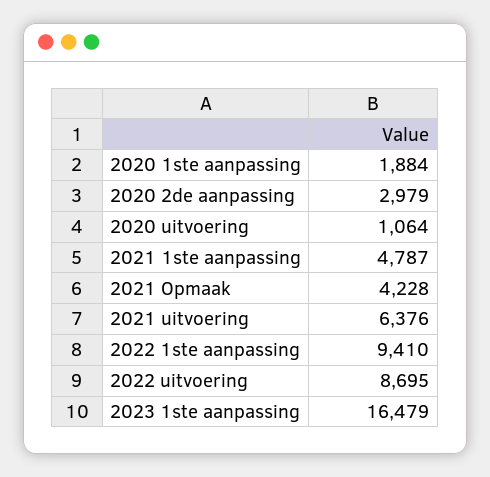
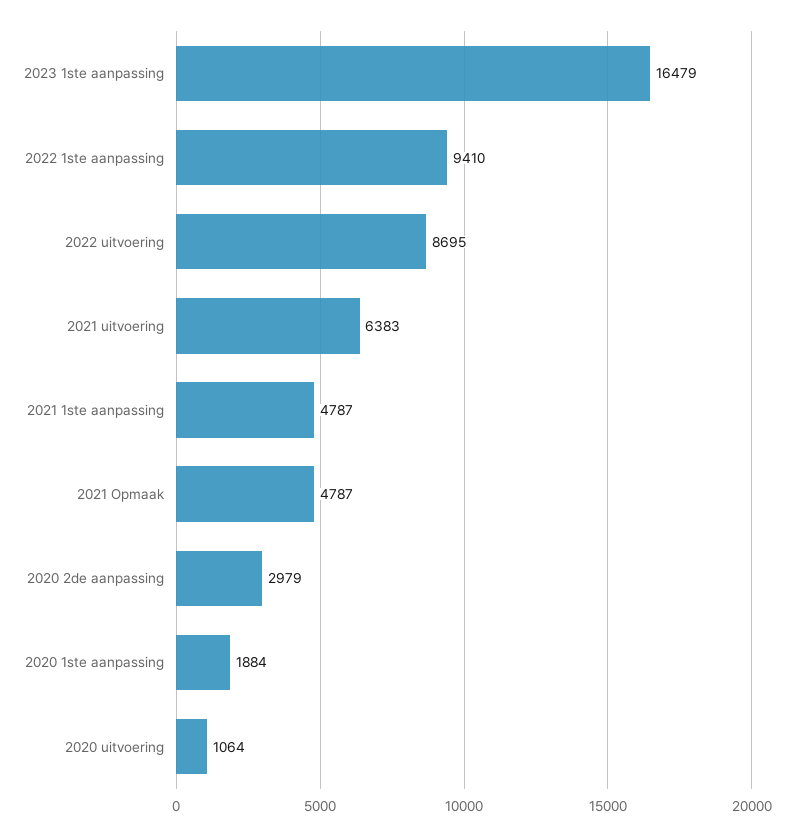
2021 Opmaak: 4228 -> 4787
2021 uitvoering: 6376 -> 6383

